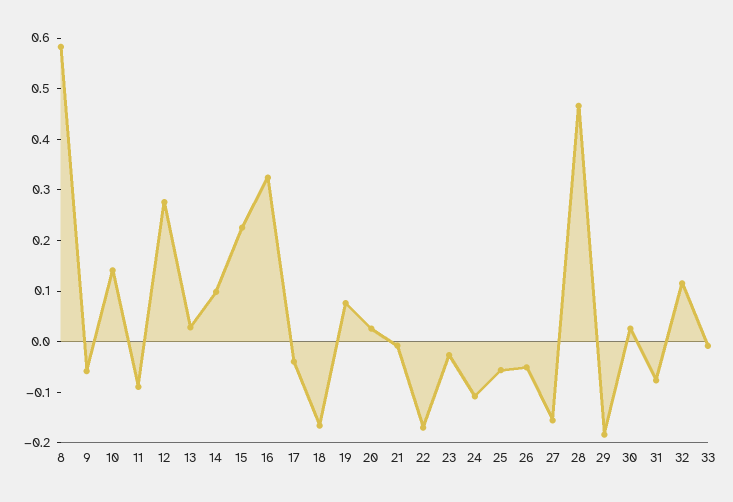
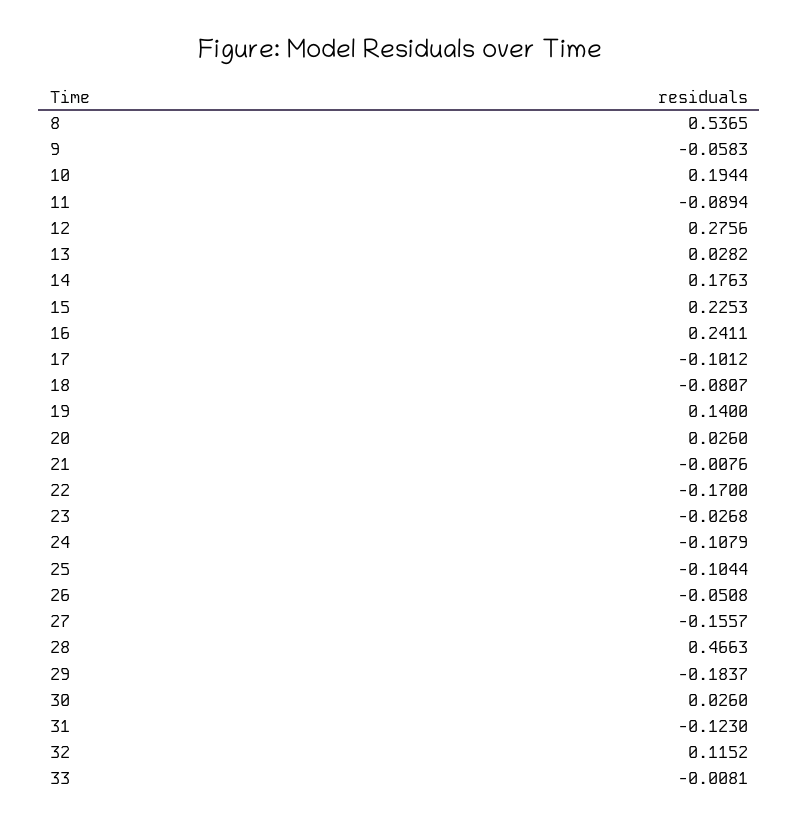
8: 0.58 -> 0.5365
10: 0.14 -> 0.1944
14: 0.1 -> 0.1763
16: 0.32 -> 0.2411
17: -0.04 -> -0.1012
18: -0.16 -> -0.0807
19: 0.08 -> 0.14
25: -0.06 -> -0.1044
31: -0.08 -> -0.123

